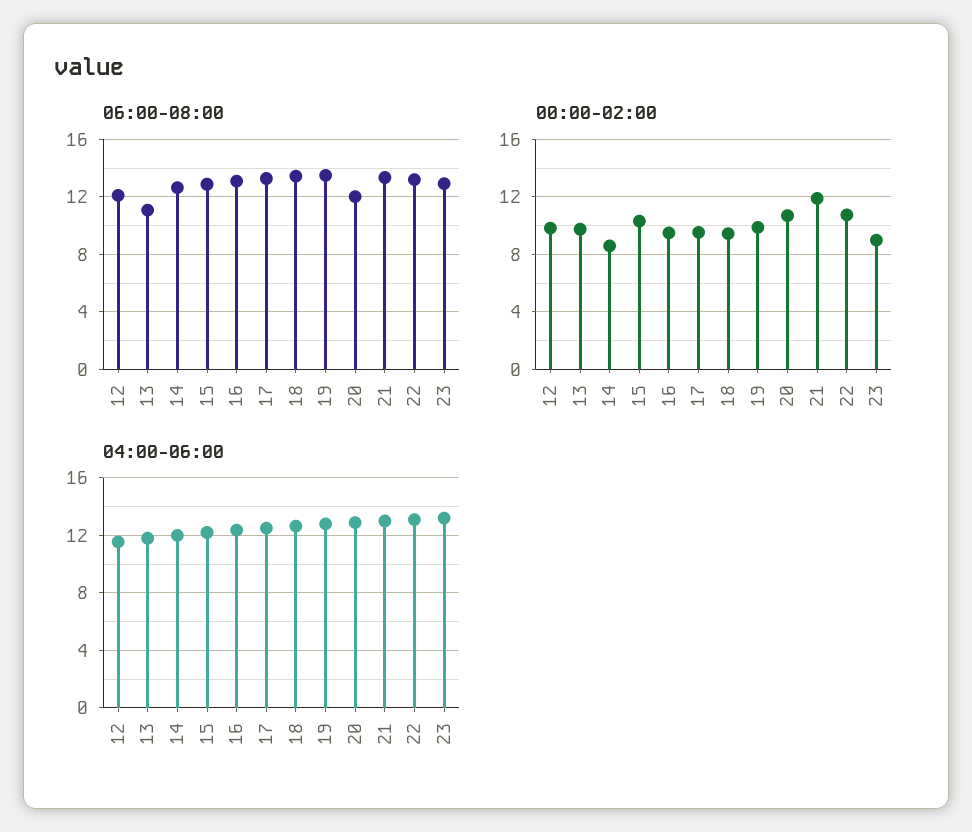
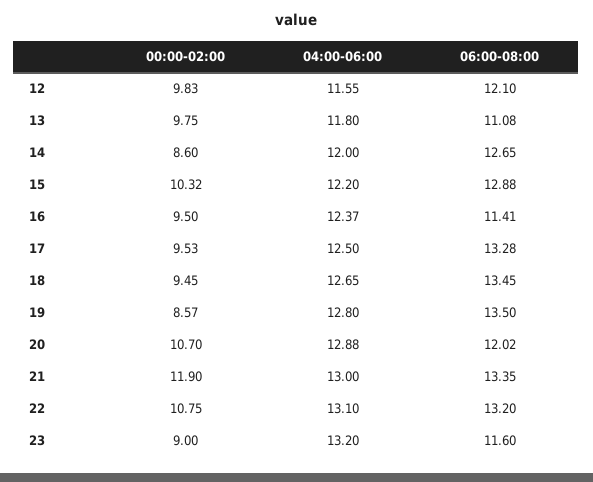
06:00-08:00, 16: 13 -> 11.41
06:00-08:00, 23: 13 -> 11.6
00:00-02:00, 19: 10 -> 8.57

